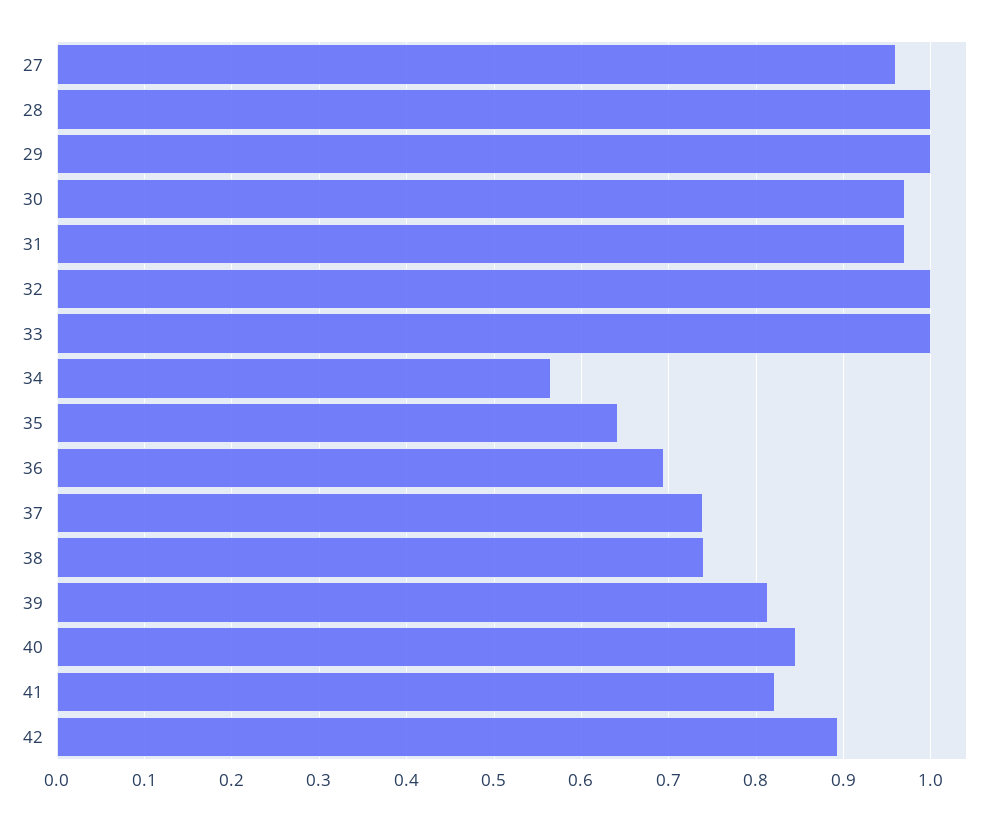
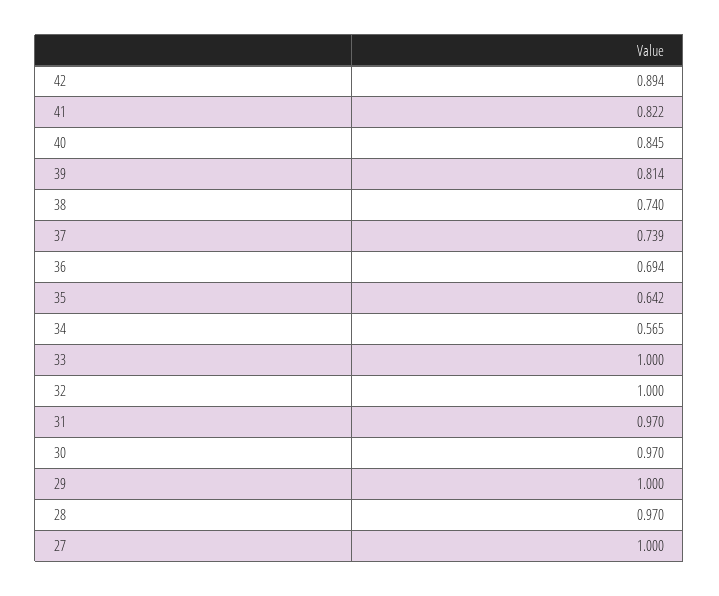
27: 0.96 -> 1
28: 1 -> 0.97

